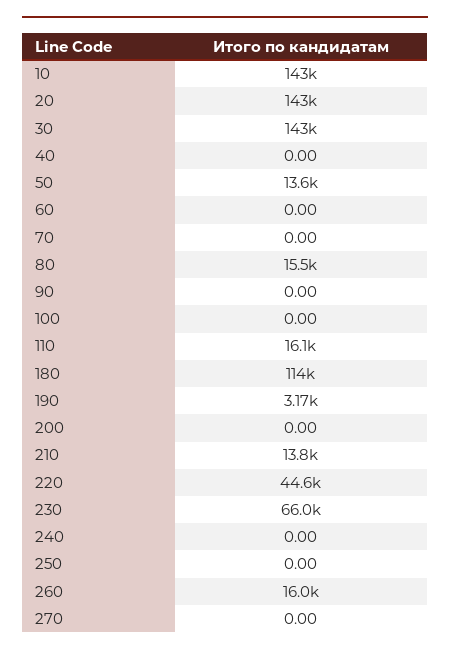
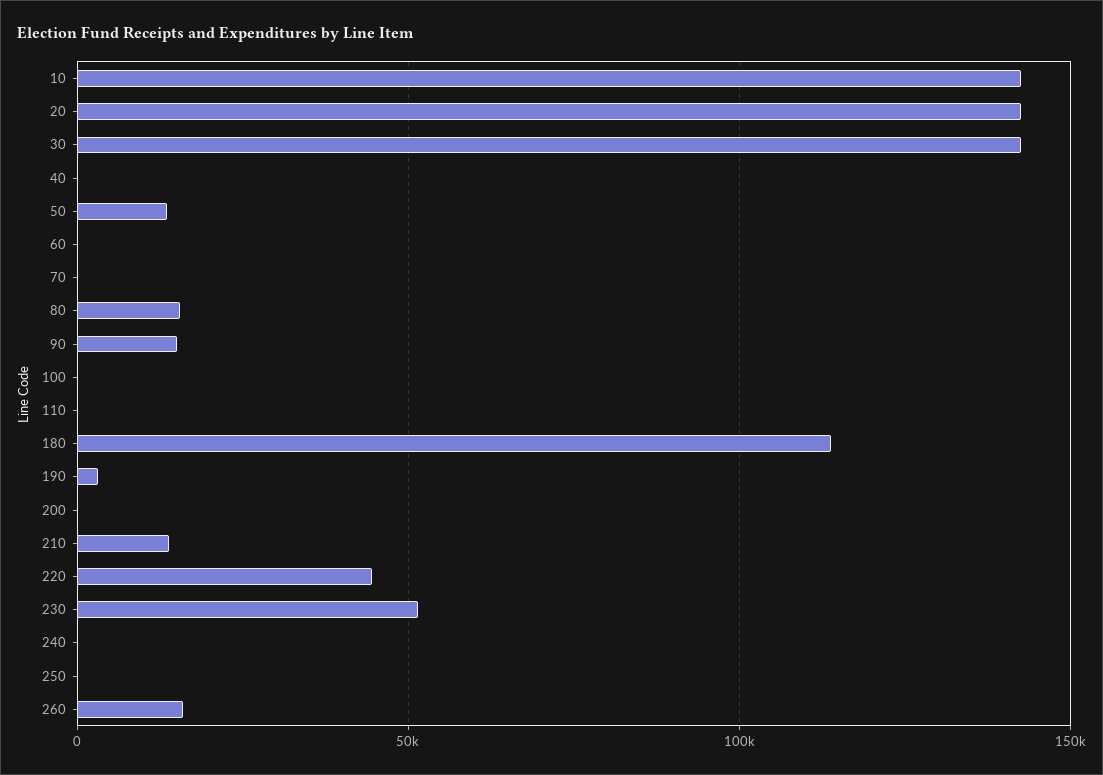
90: 0 -> 15000
110: 16100 -> 0
230: 66000 -> 50000
270: 0 -> none

